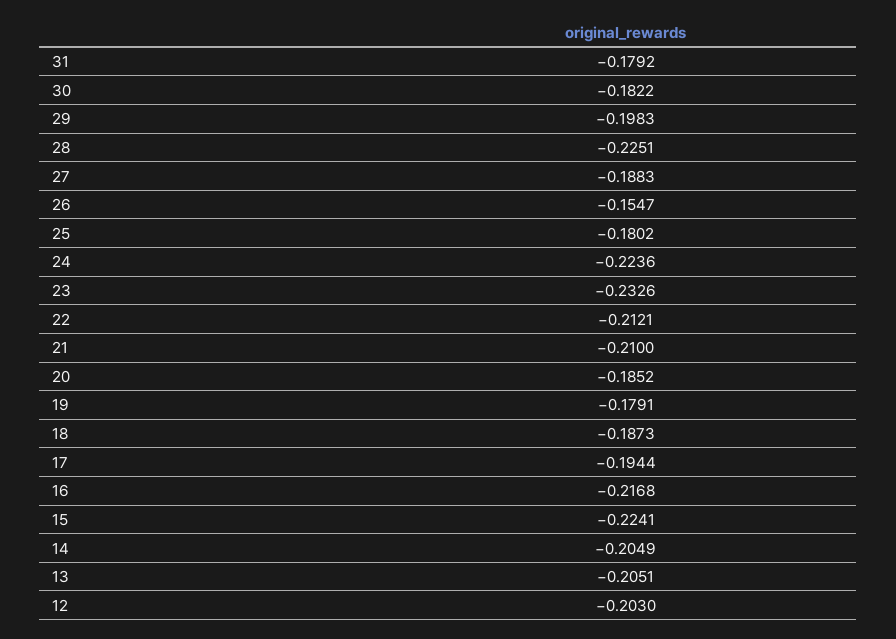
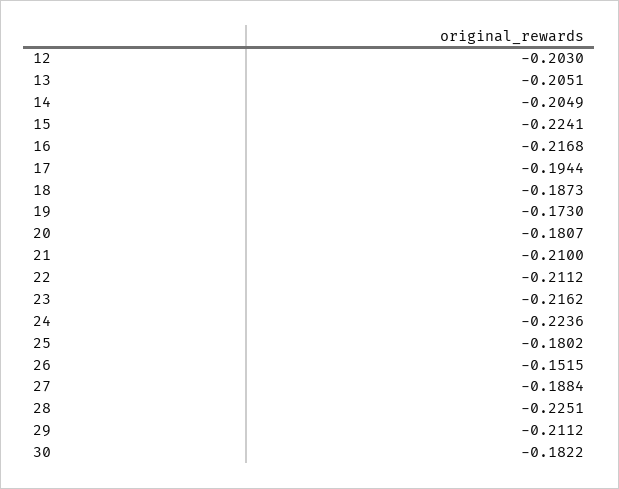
31: -0.1792 -> none
29: -0.1983 -> -0.2112
27: -0.1883 -> -0.1884
26: -0.1547 -> -0.1515
23: -0.2326 -> -0.2162
22: -0.2121 -> -0.2112
20: -0.1852 -> -0.1807
19: -0.1791 -> -0.173

